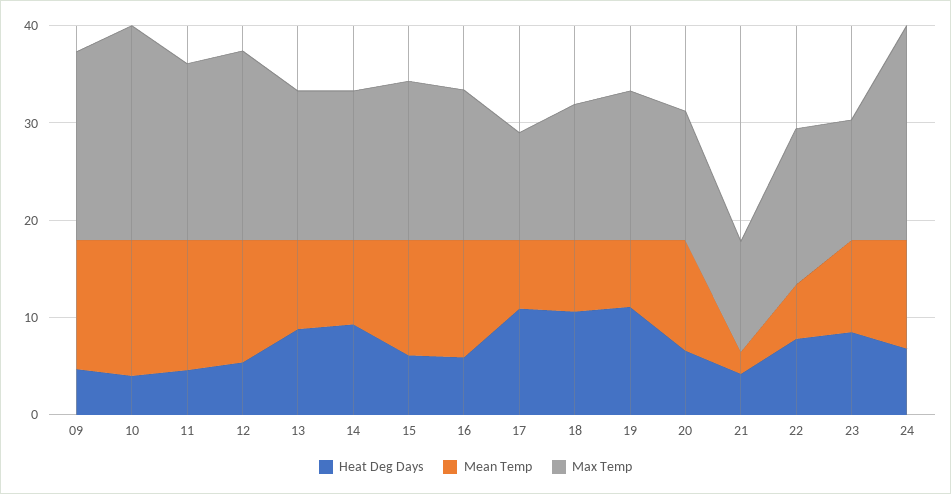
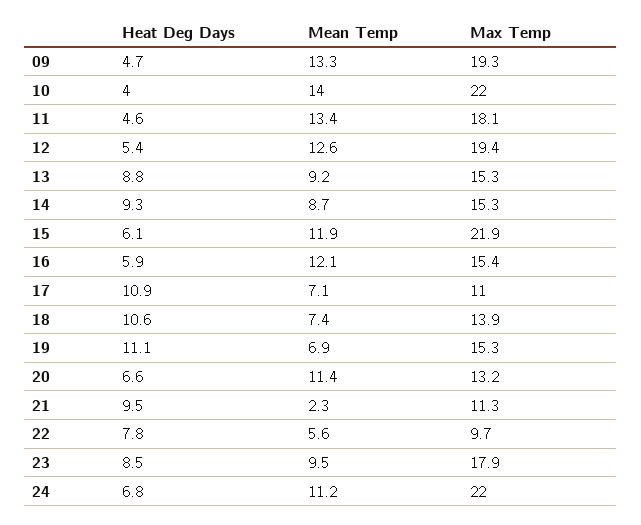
Max Temp, 15: 16 -> 21.9
Heat Deg Days, 21: 4 -> 9.5
Max Temp, 22: 16 -> 9.7
Max Temp, 23: 12 -> 17.9

